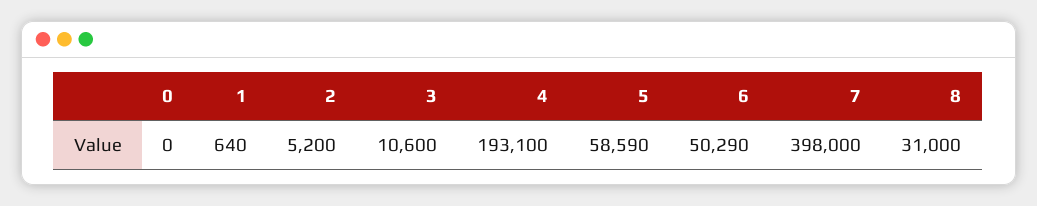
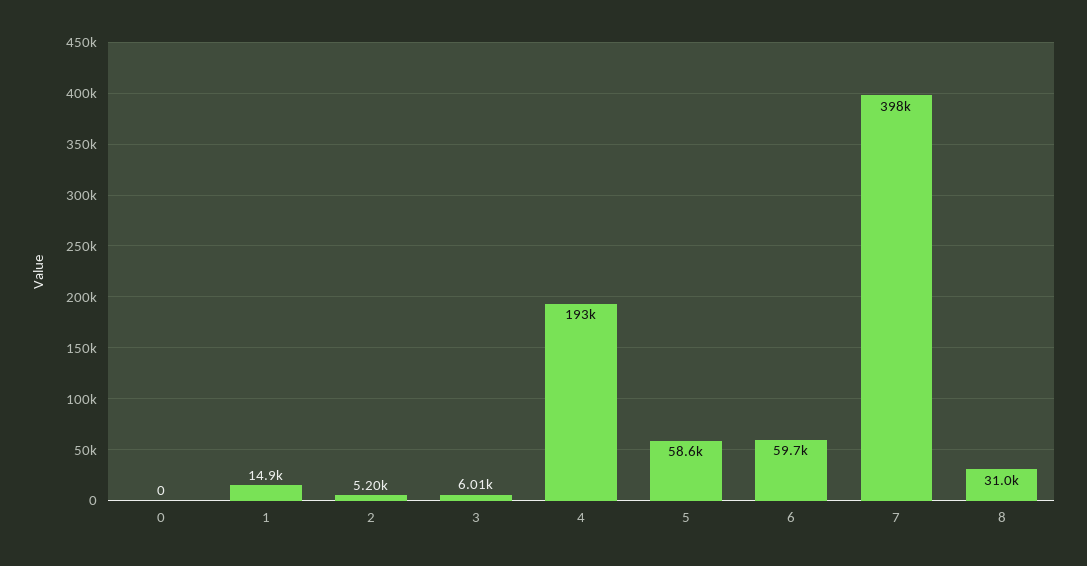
1: 640 -> 14900
3: 10600 -> 6010
6: 50290 -> 59700

